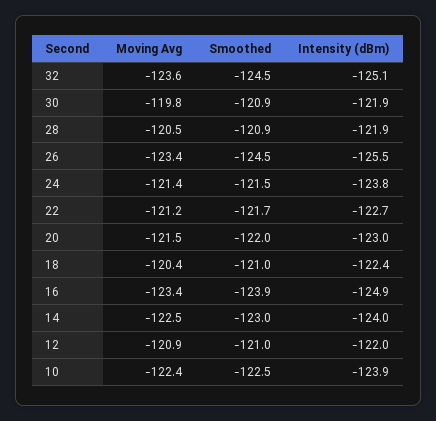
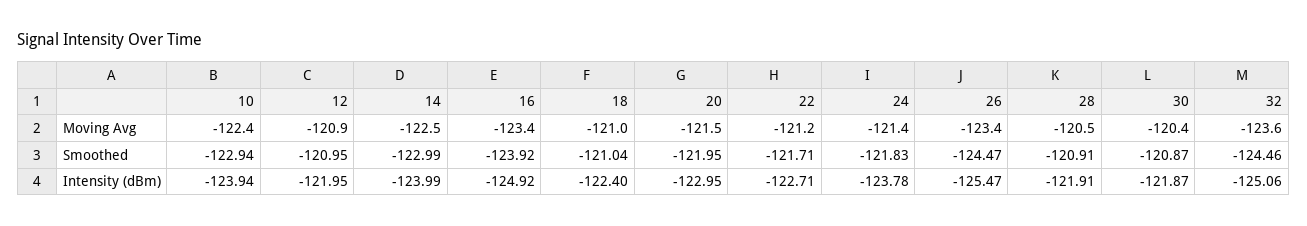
Moving Avg, 30: -119.8 -> -120.4
Smoothed, 24: -121.5 -> -121.83
Moving Avg, 18: -120.4 -> -121
Smoothed, 10: -122.5 -> -122.94

